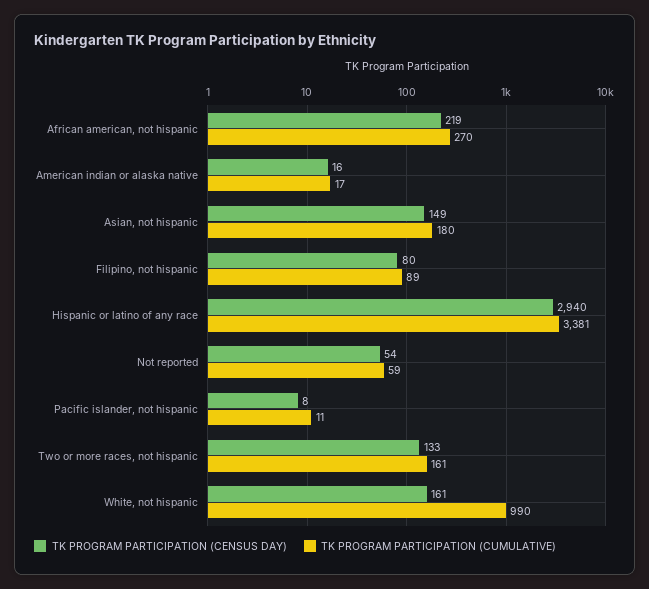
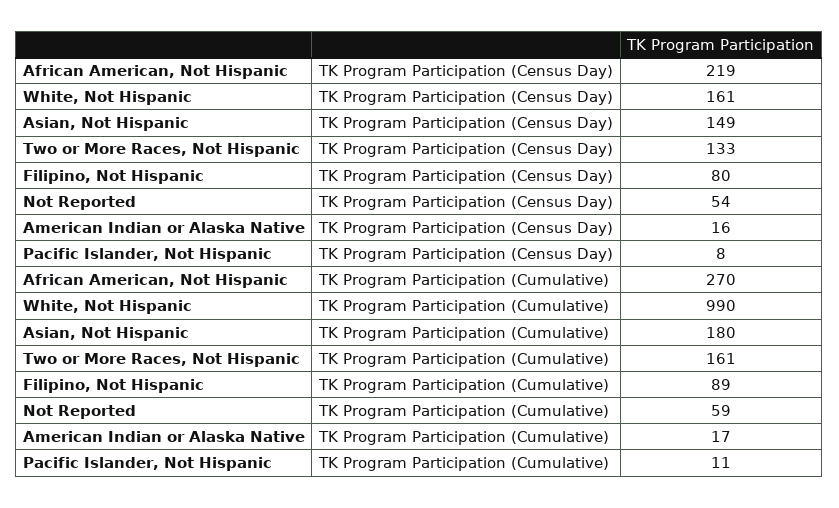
TK PROGRAM PARTICIPATION (CENSUS DAY), Hispanic or latino of any race: 2940 -> none
TK PROGRAM PARTICIPATION (CUMULATIVE), Hispanic or latino of any race: 3381 -> none

